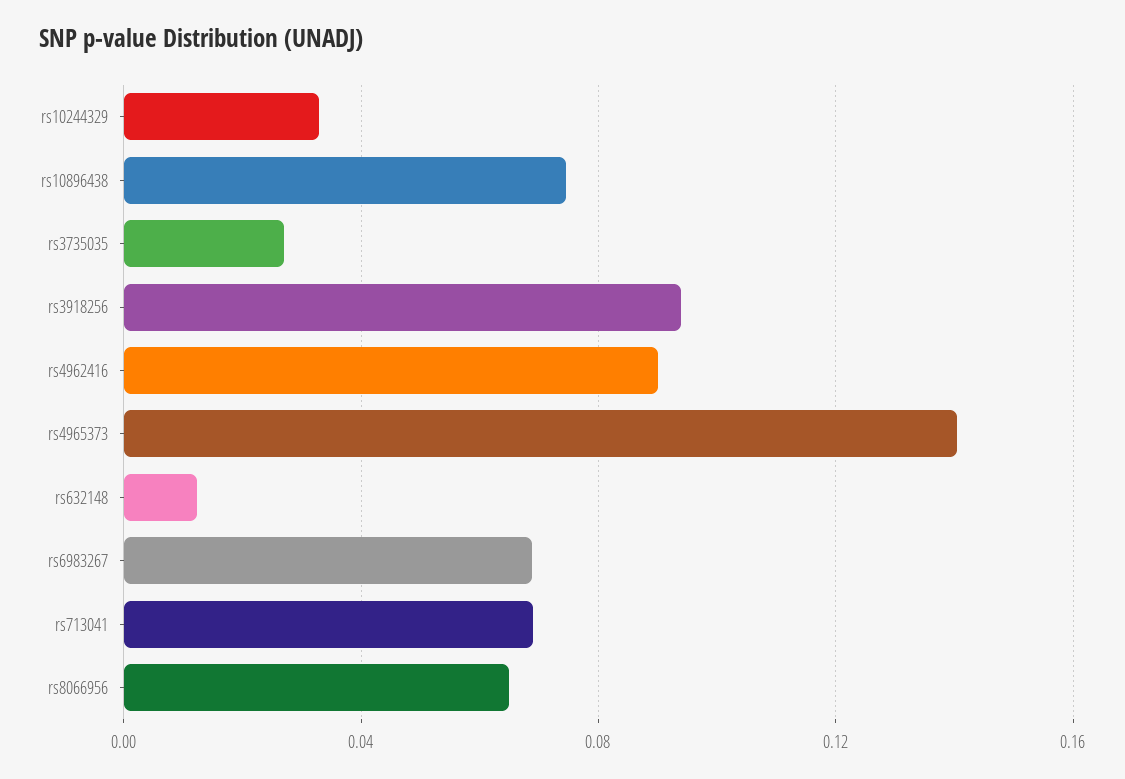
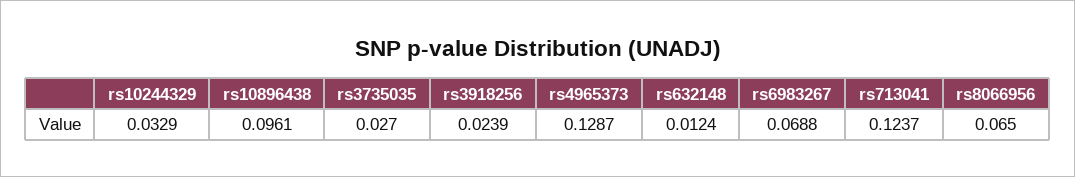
rs10896438: 0.075 -> 0.0961
rs3918256: 0.095 -> 0.0239
rs4962416: 0.09 -> none
rs4965373: 0.14 -> 0.1287
rs713041: 0.07 -> 0.1237

